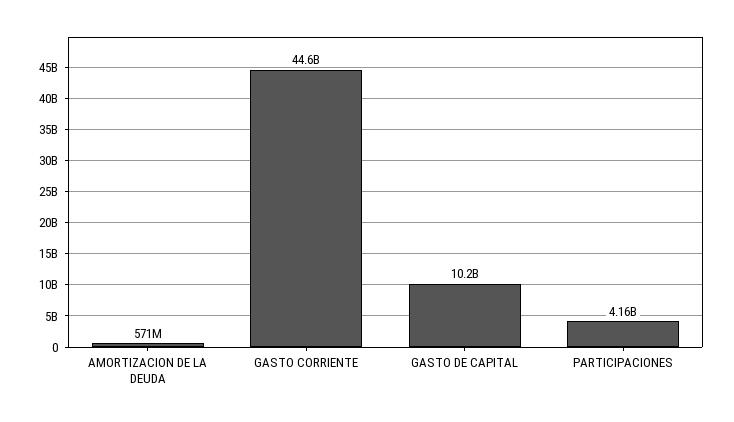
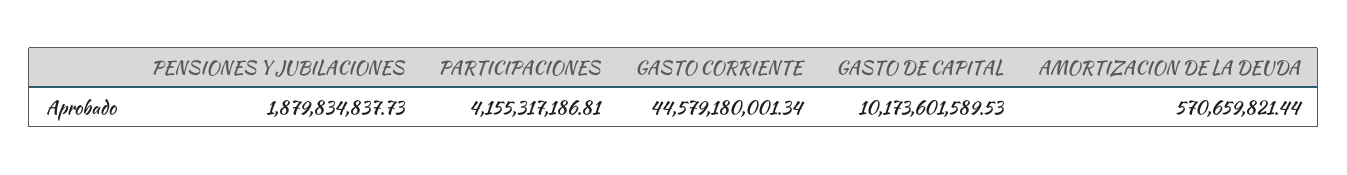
PENSIONES Y JUBILACIONES: none -> 1879834837.73

